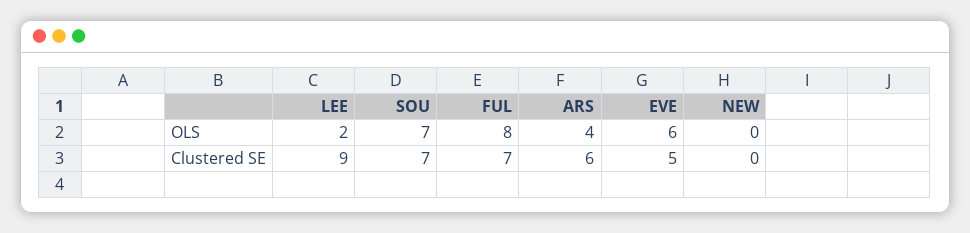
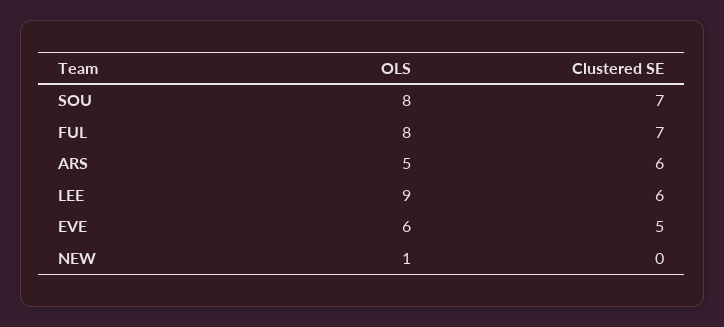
LEE, OLS: 2 -> 9
SOU, OLS: 7 -> 8
ARS, OLS: 4 -> 5
NEW, OLS: 0 -> 1
LEE, Clustered SE: 9 -> 6

